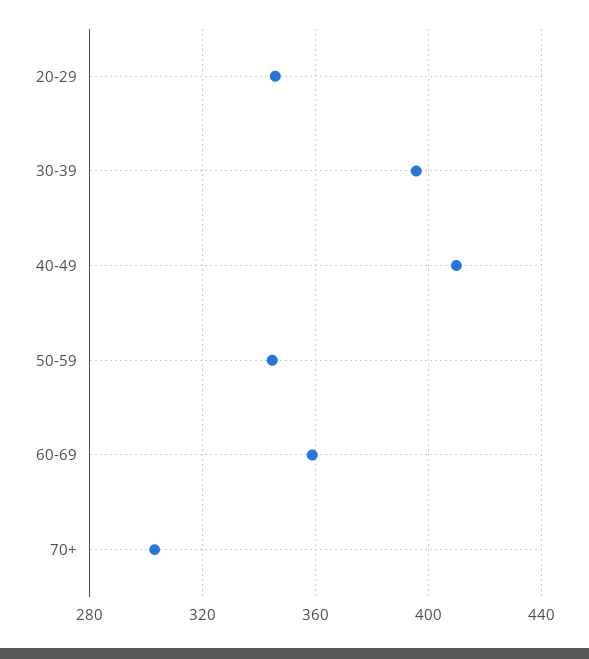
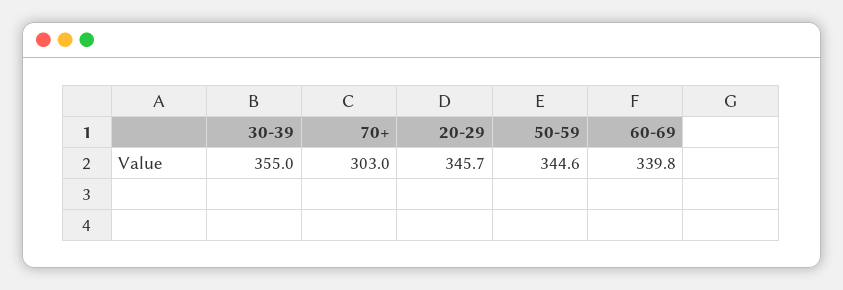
30-39: 395 -> 355
40-49: 410 -> none
60-69: 360 -> 339.8

